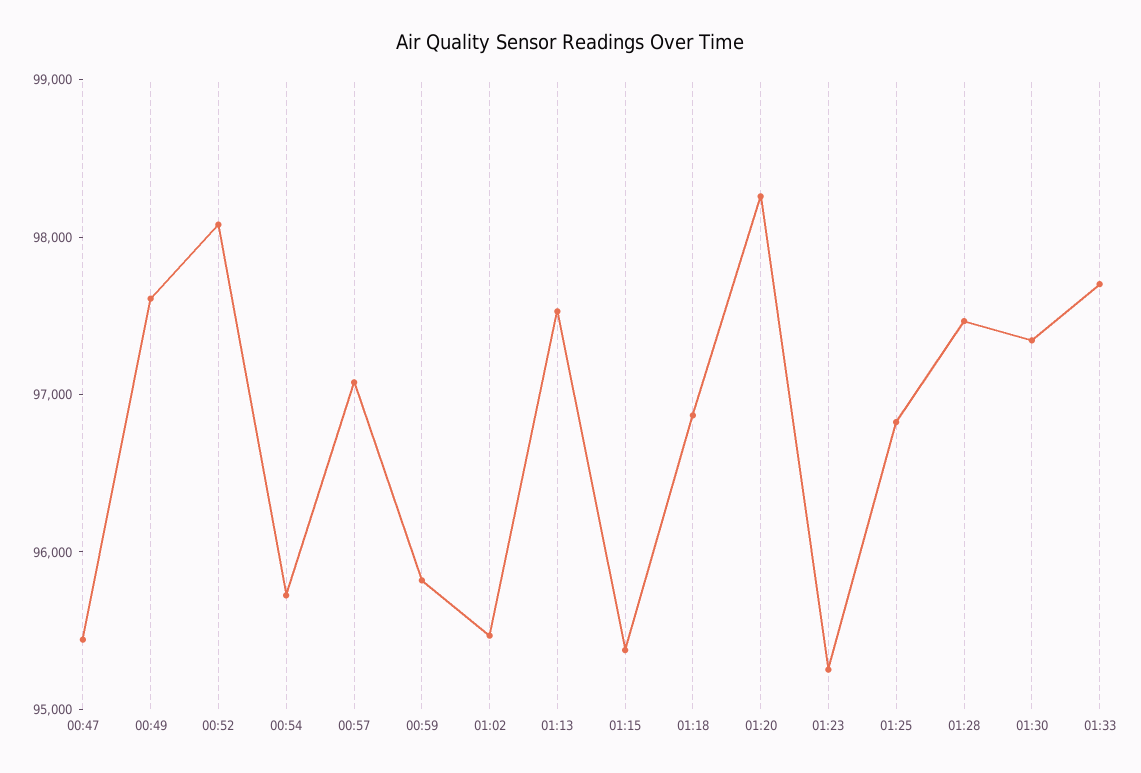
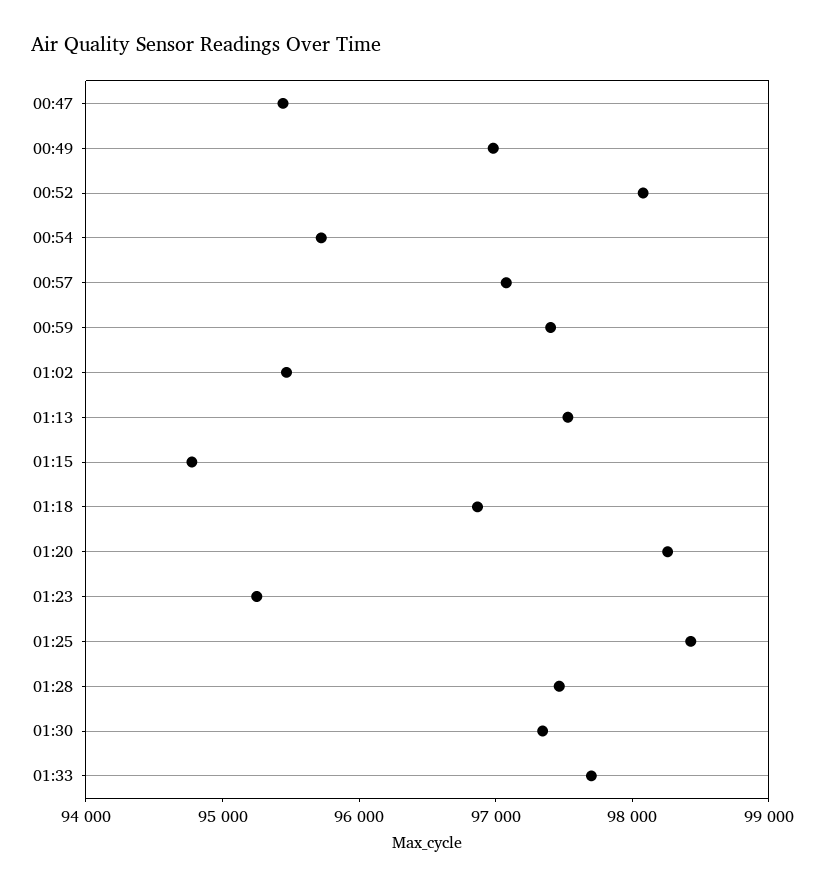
00:49: 97600 -> 97000
00:59: 95800 -> 97400
01:15: 95400 -> 94800
01:25: 96800 -> 98400

